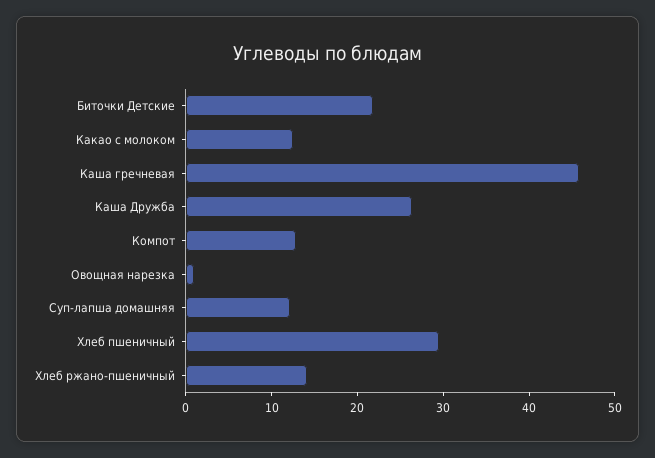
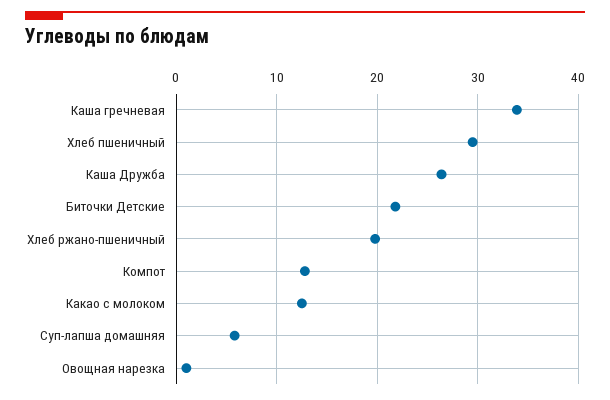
Каша гречневая: 46 -> 34
Суп-лапша домашняя: 12 -> 6
Хлеб ржано-пшеничный: 14 -> 20

